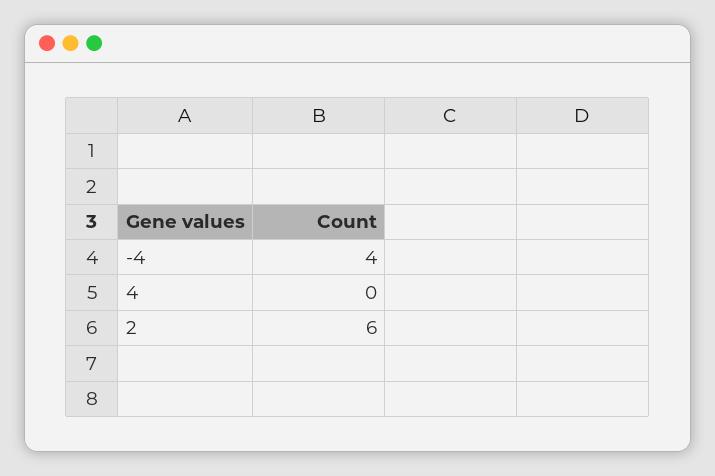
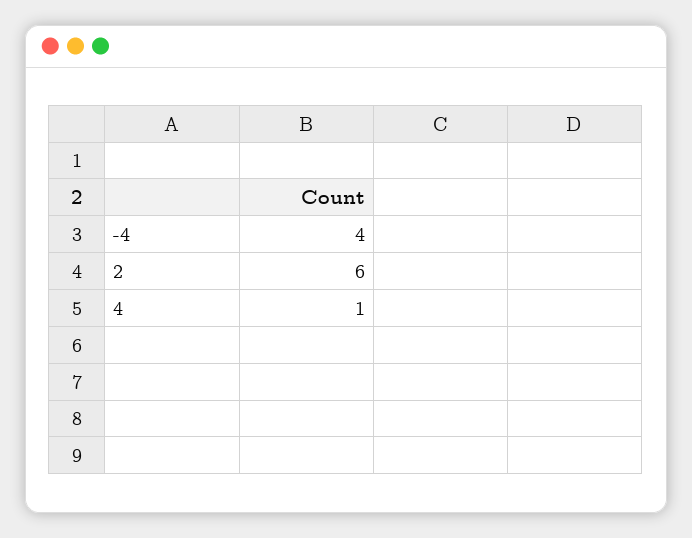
4: 0 -> 1

